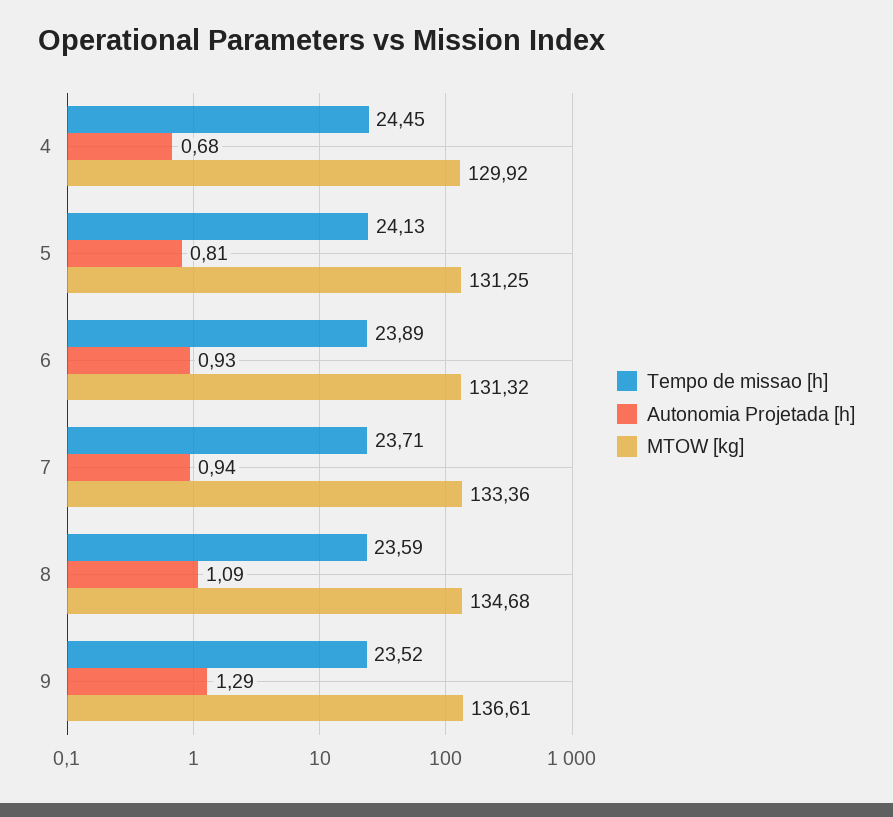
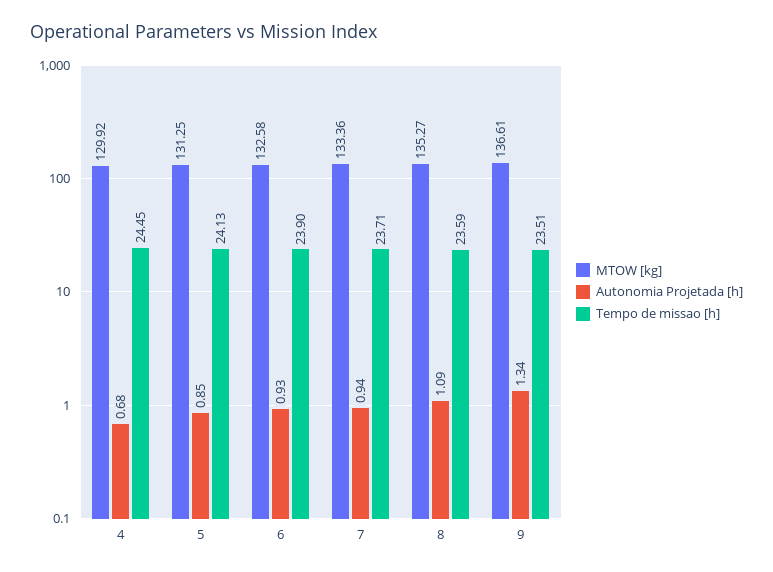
Autonomia Projetada [h], 5: 0.81 -> 0.85
Tempo de missao [h], 6: 23.89 -> 23.9
MTOW [kg], 6: 131.32 -> 132.58
MTOW [kg], 8: 134.68 -> 135.27
Tempo de missao [h], 9: 23.52 -> 23.51
Autonomia Projetada [h], 9: 1.29 -> 1.34

